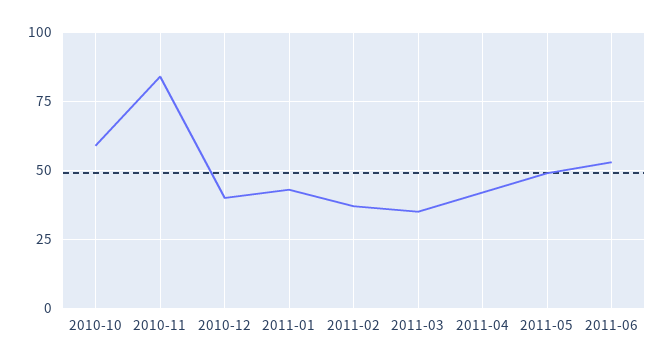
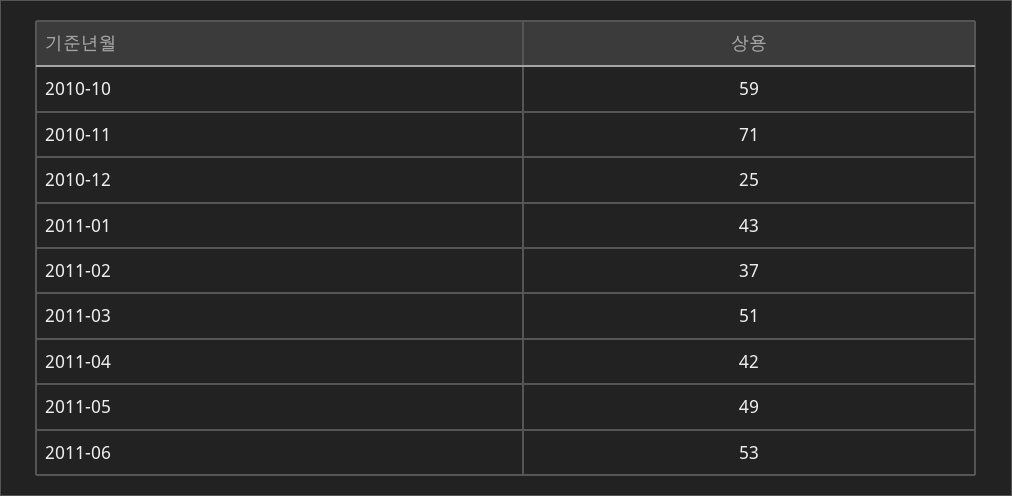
2010-11: 85 -> 71
2010-12: 40 -> 25
2011-03: 35 -> 51

